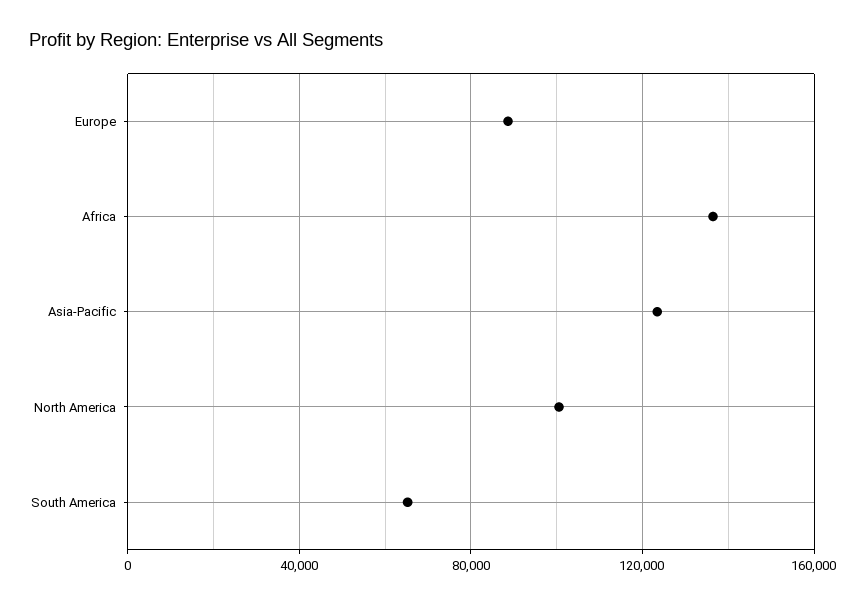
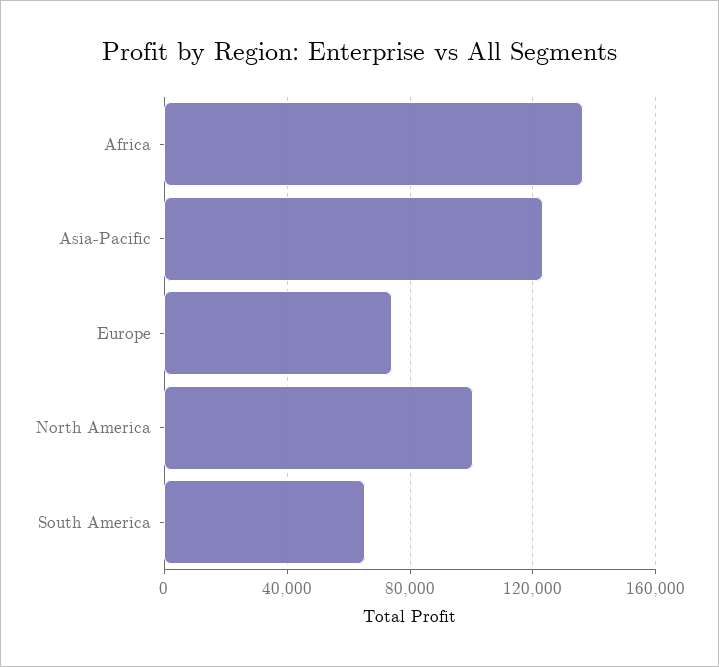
Europe: 90000 -> 75000

